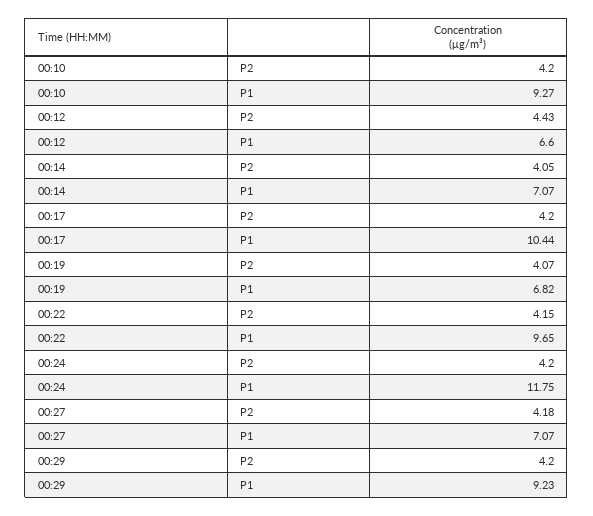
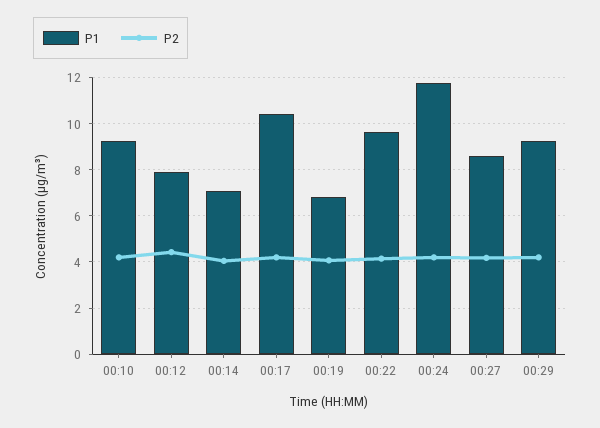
P1, 00:12: 6.6 -> 8
P1, 00:27: 7.07 -> 8.5

